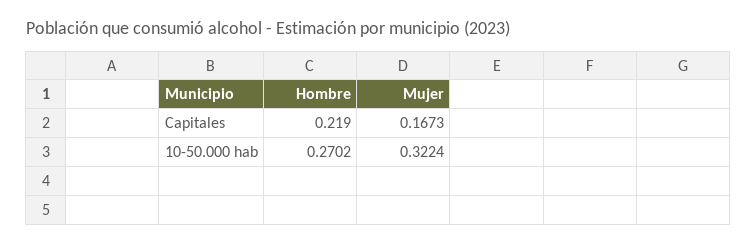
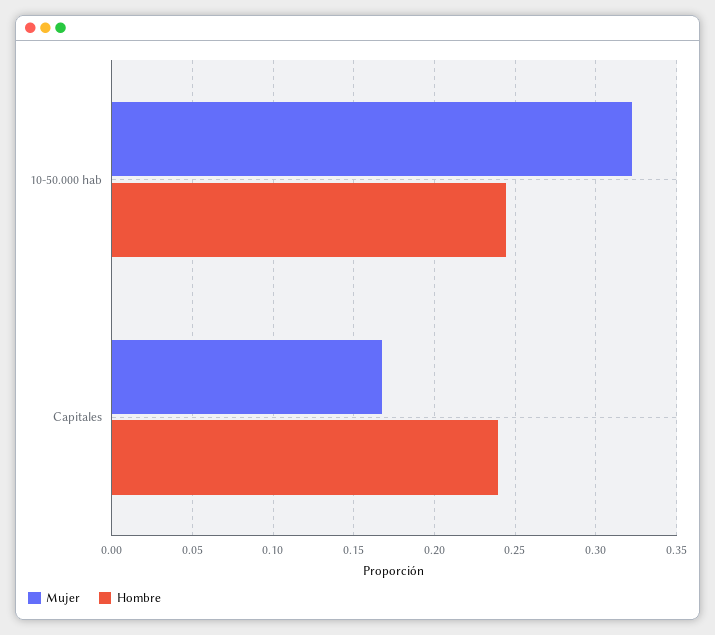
Hombre, Capitales: 0.219 -> 0.24
Hombre, 10-50.000 hab: 0.2702 -> 0.245

